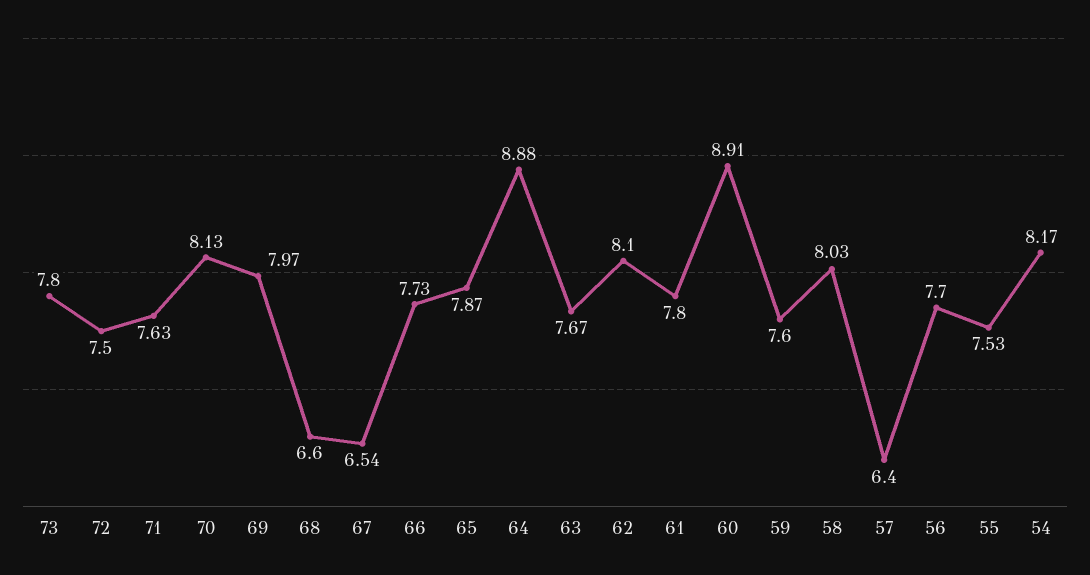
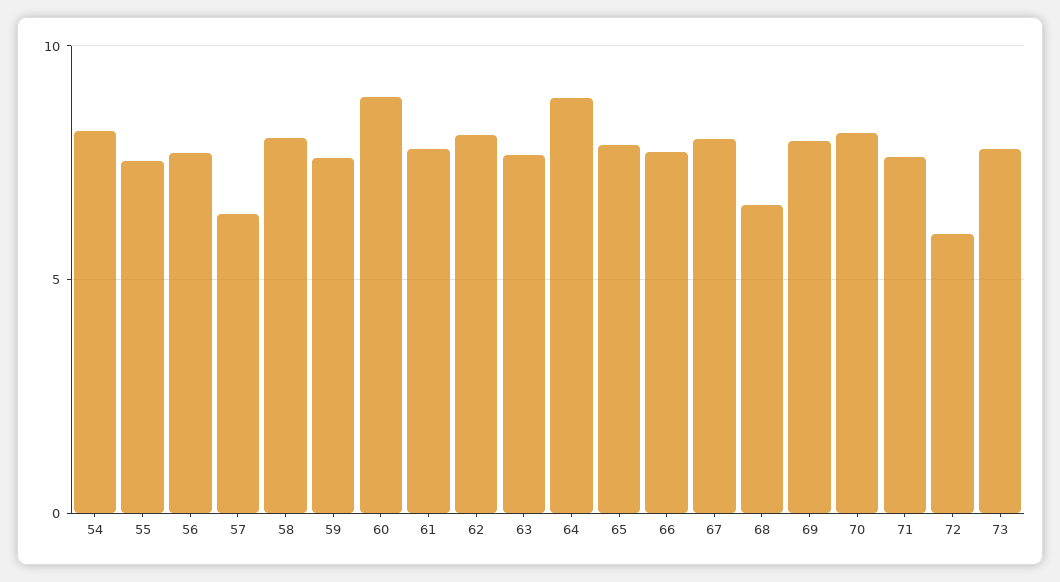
72: 7.5 -> 6
67: 6.54 -> 8

